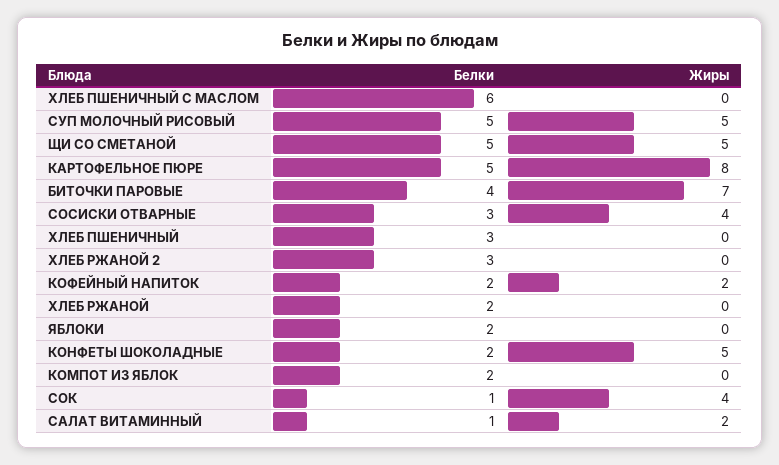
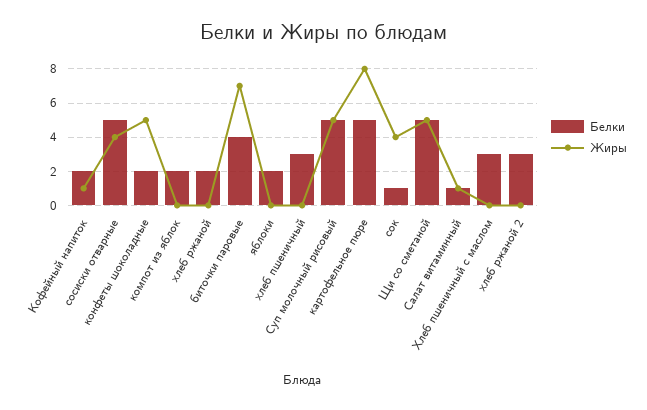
Белки, ХЛЕБ ПШЕНИЧНЫЙ С МАСЛОМ: 6 -> 3
Белки, СОСИСКИ ОТВАРНЫЕ: 3 -> 5
Жиры, КОФЕЙНЫЙ НАПИТОК: 2 -> 1
Жиры, САЛАТ ВИТАМИННЫЙ: 2 -> 1

